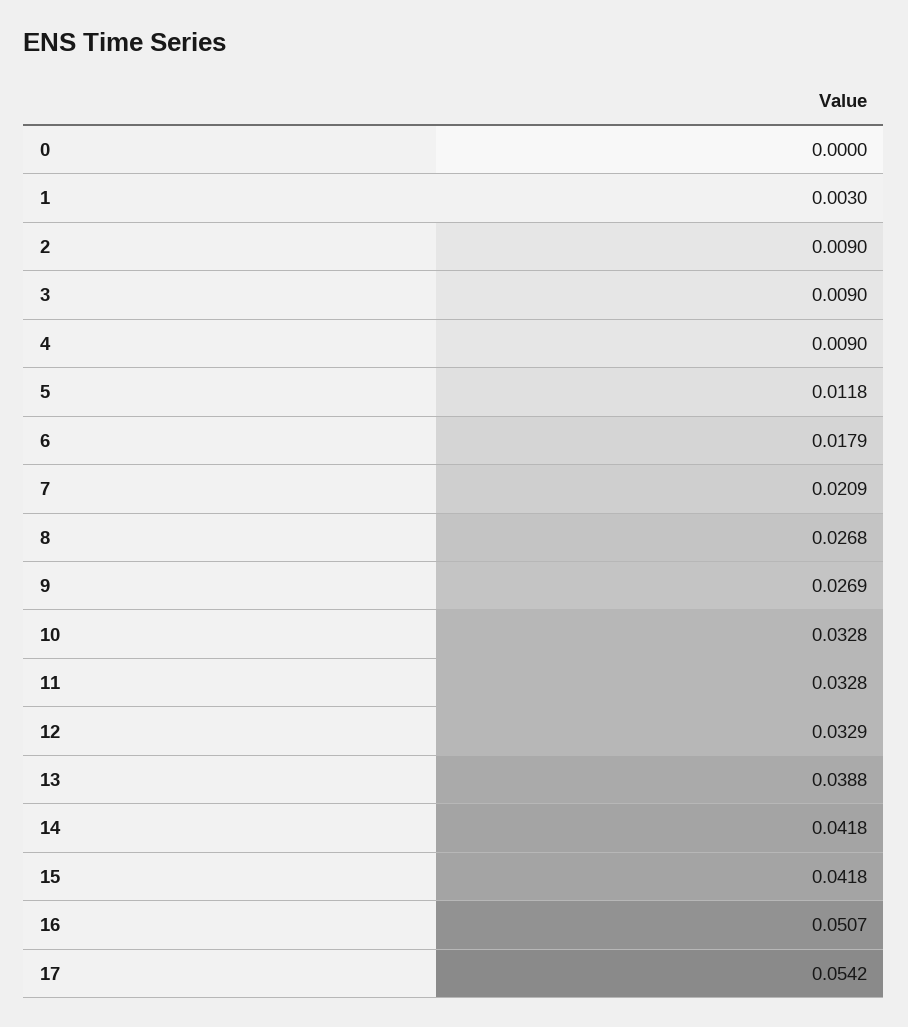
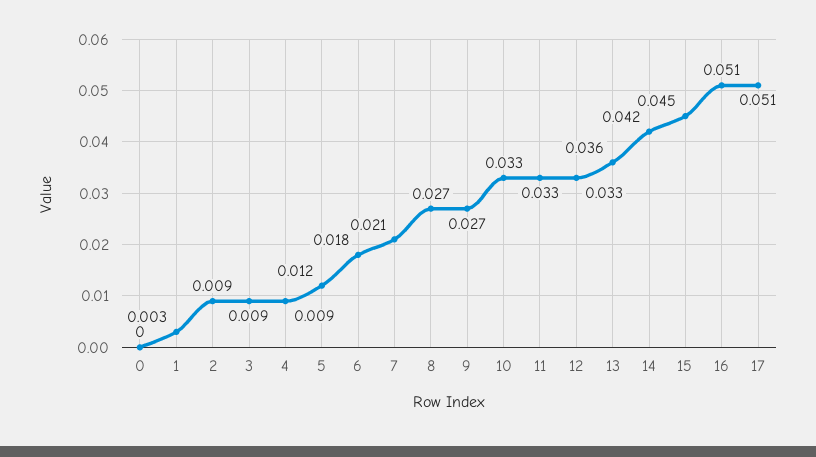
13: 0.0388 -> 0.036
15: 0.0418 -> 0.045
17: 0.0542 -> 0.051

